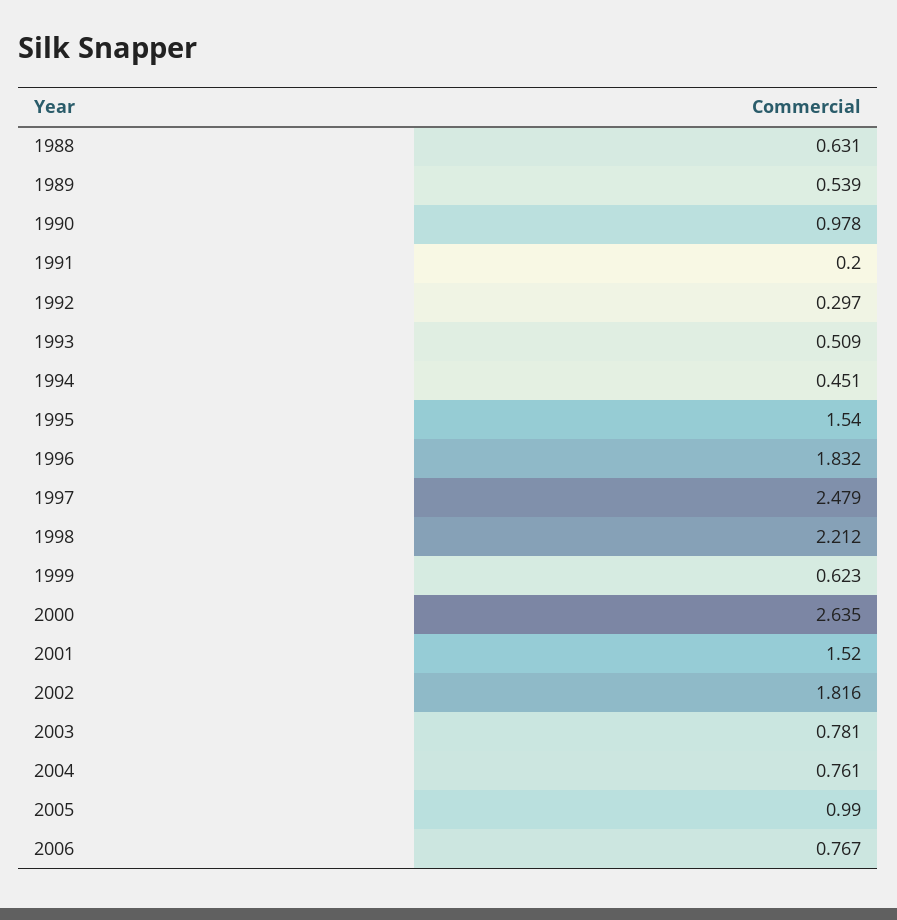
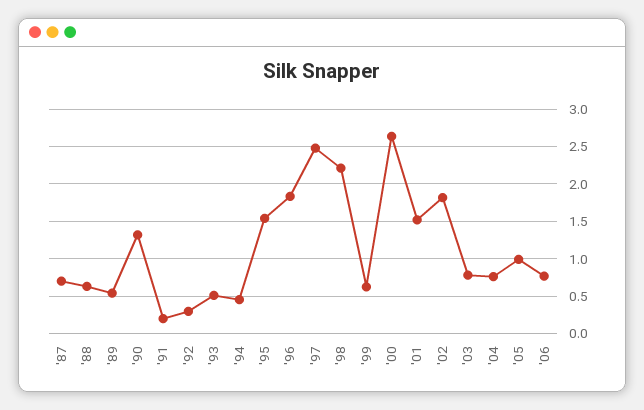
1990: 0.978 -> 1.3
'87: none -> 0.7

